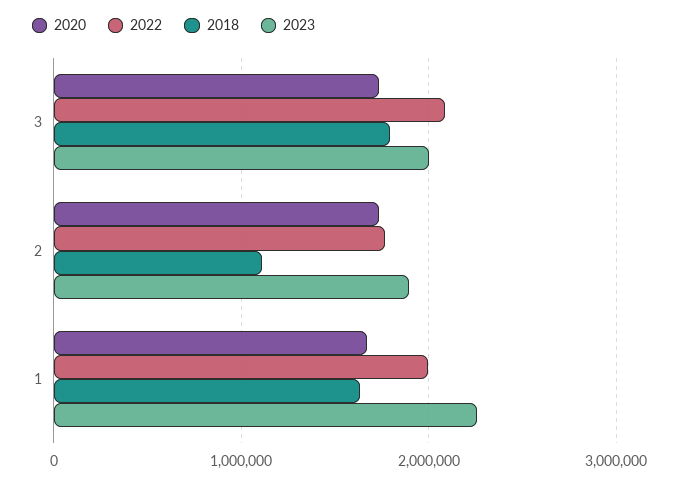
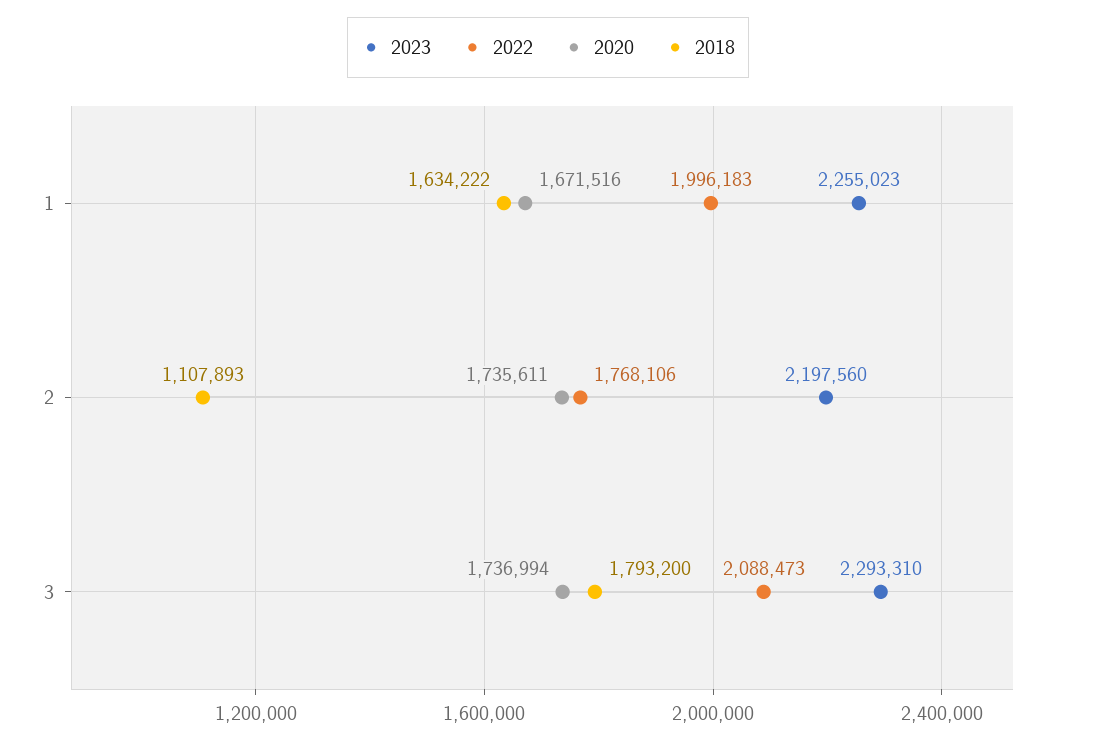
2023, 3: 2000000 -> 2293310
2023, 2: 1900000 -> 2197560

